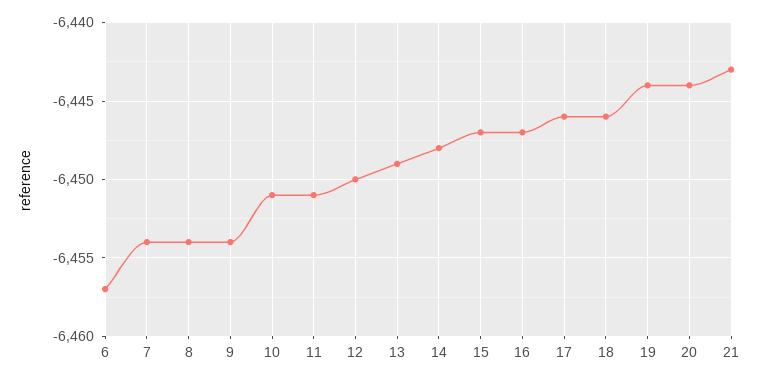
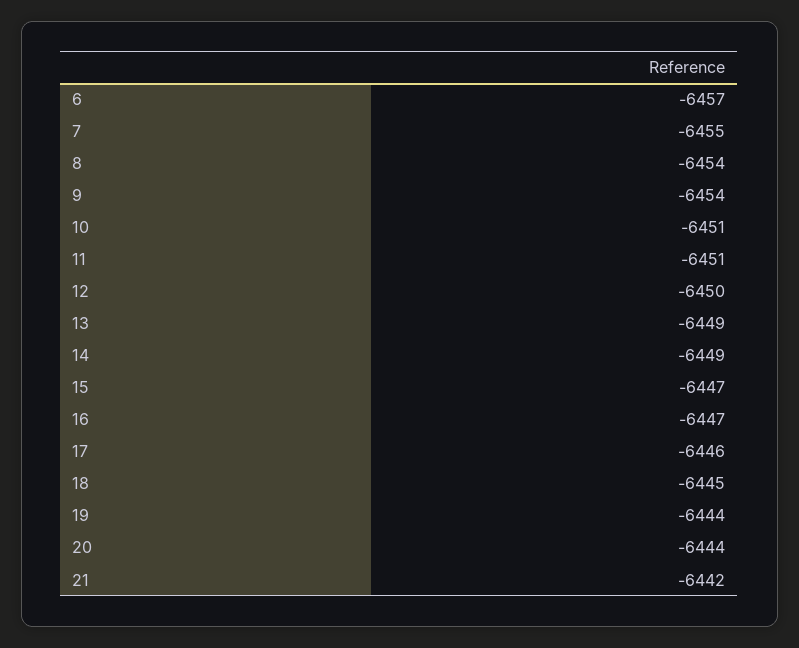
7: -6454 -> -6455
14: -6448 -> -6449
18: -6446 -> -6445
21: -6443 -> -6442

